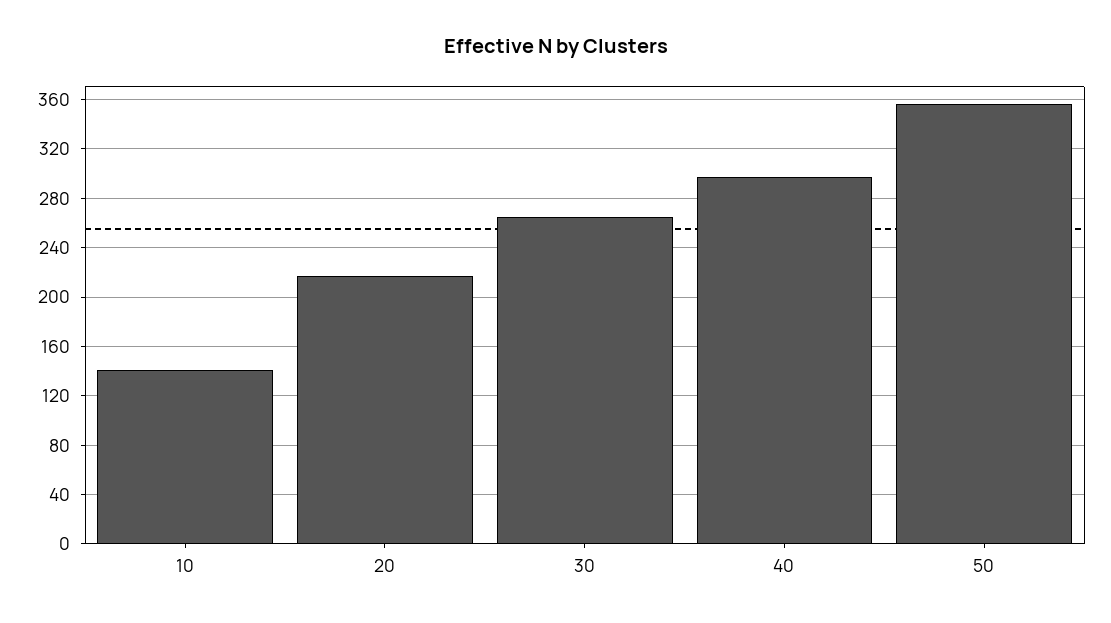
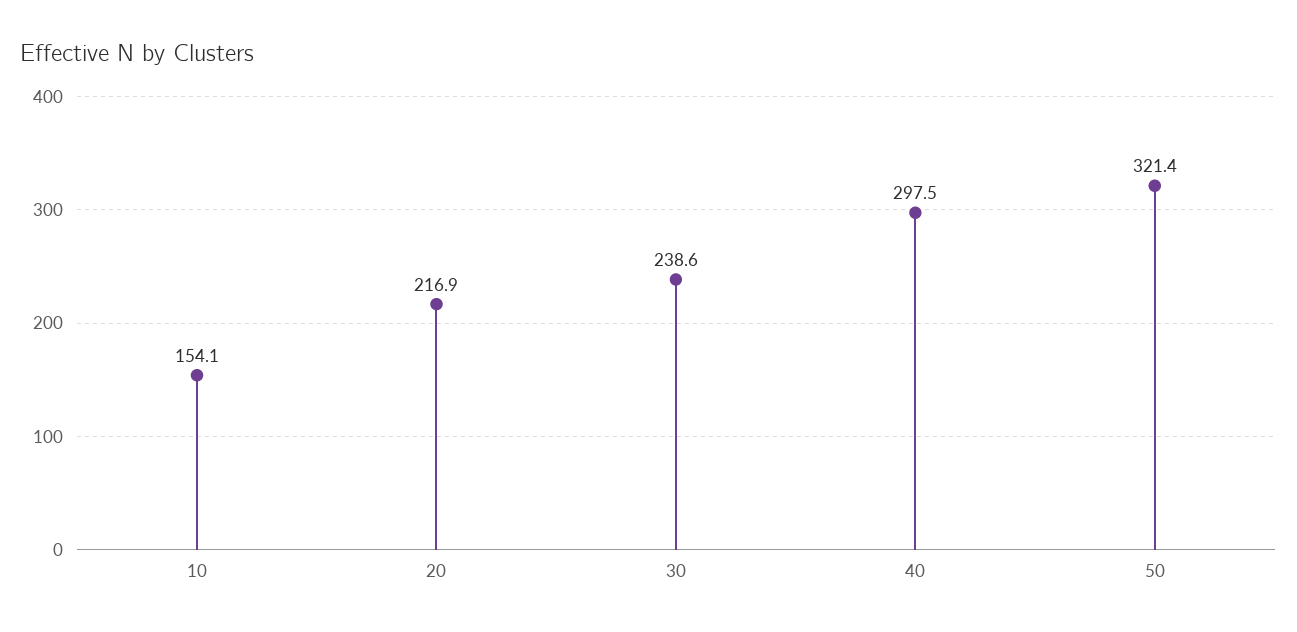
10: 140 -> 154.1
30: 265 -> 238.6
50: 355 -> 321.4

